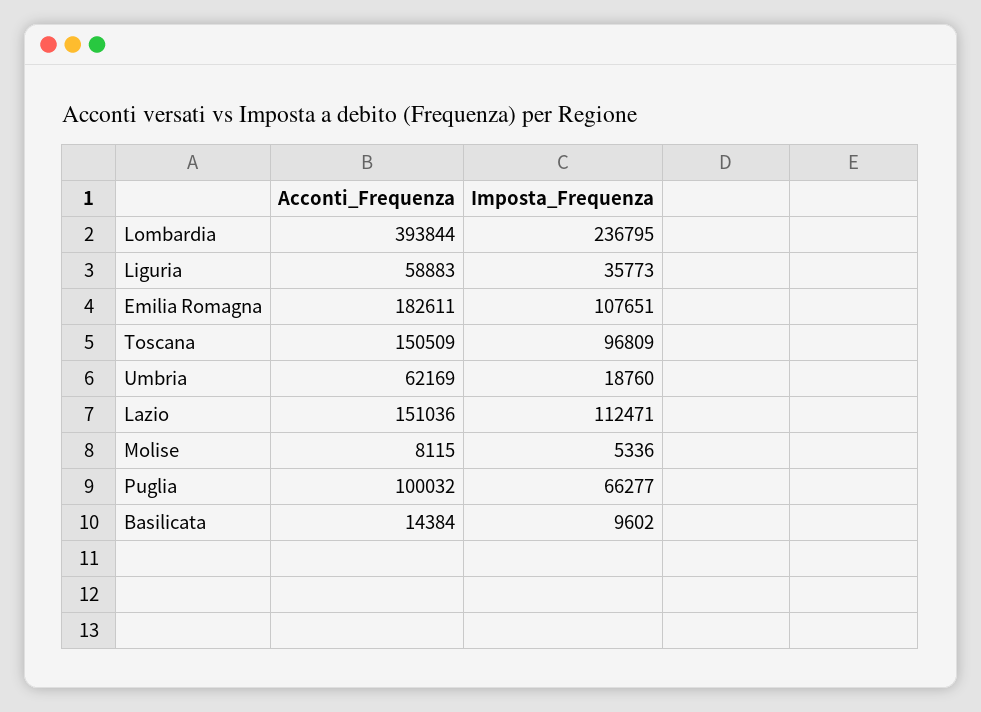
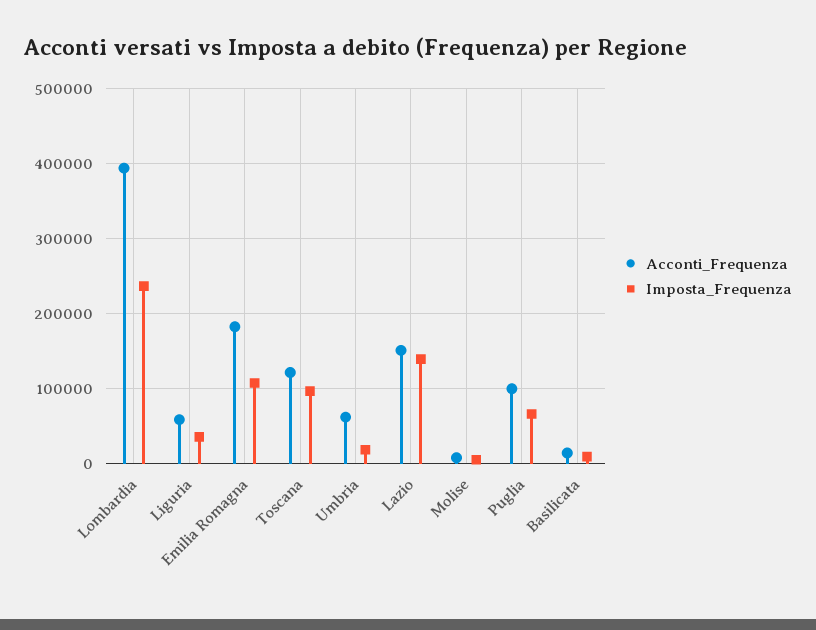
Acconti_Frequenza, Toscana: 150509 -> 120000
Imposta_Frequenza, Lazio: 112471 -> 140000

